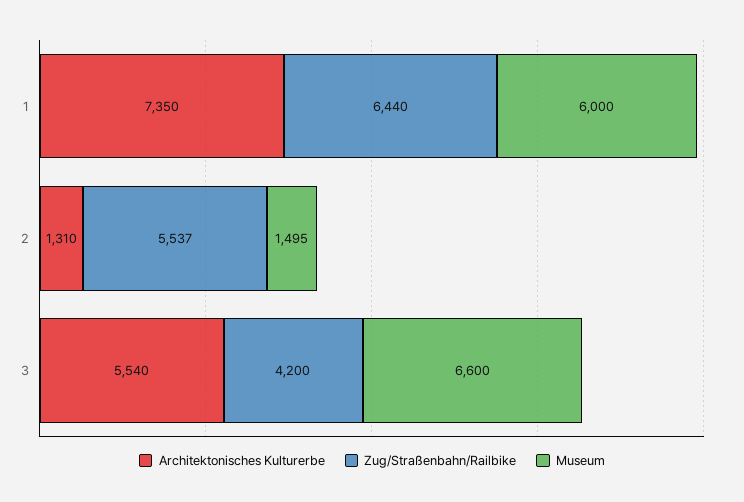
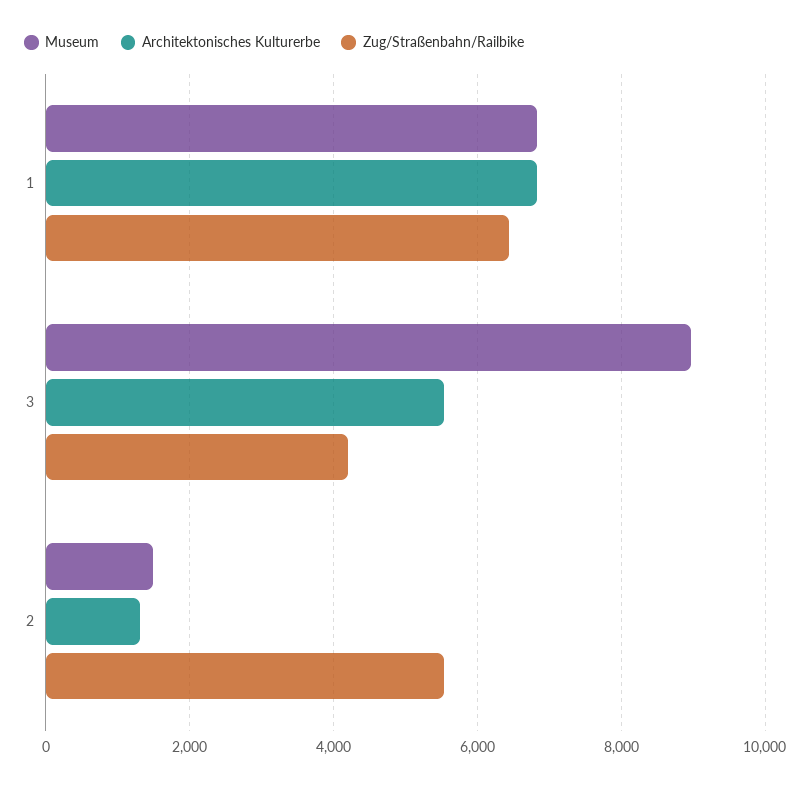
Architektonisches Kulturerbe, 1: 7350 -> 6800
Museum, 1: 6000 -> 6800
Museum, 3: 6600 -> 9000

